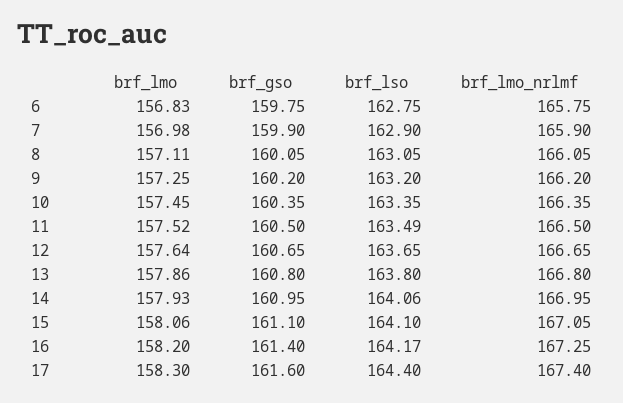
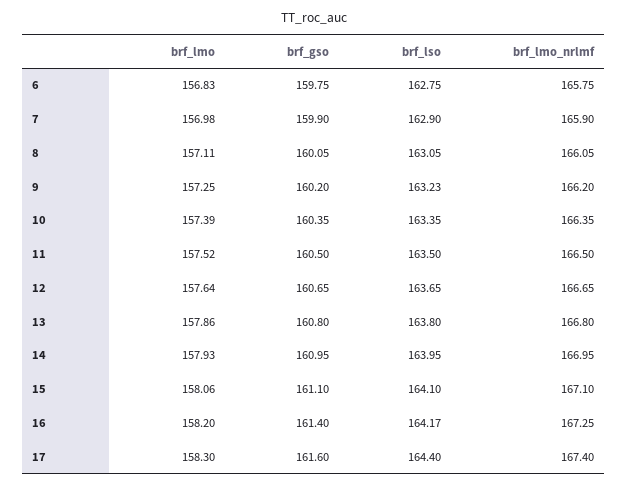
brf_lso, 9: 163.2 -> 163.23
brf_lmo, 10: 157.45 -> 157.39
brf_lso, 11: 163.49 -> 163.5
brf_lso, 14: 164.06 -> 163.95
brf_lmo_nrlmf, 15: 167.05 -> 167.1

